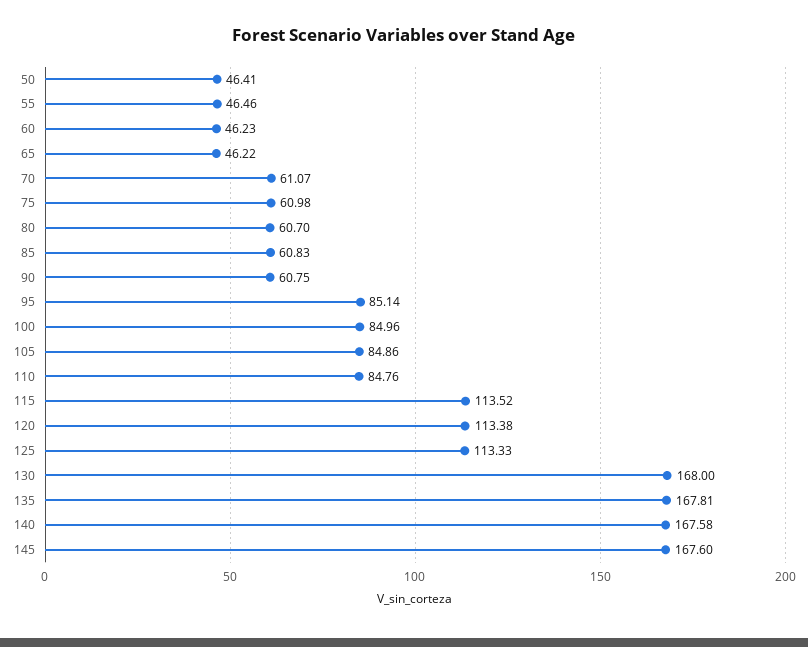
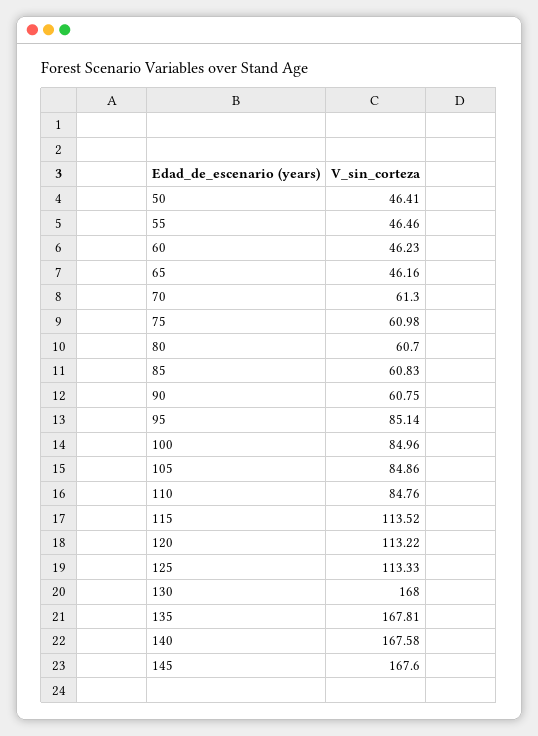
65: 46.22 -> 46.16
70: 61.07 -> 61.3
120: 113.38 -> 113.22

